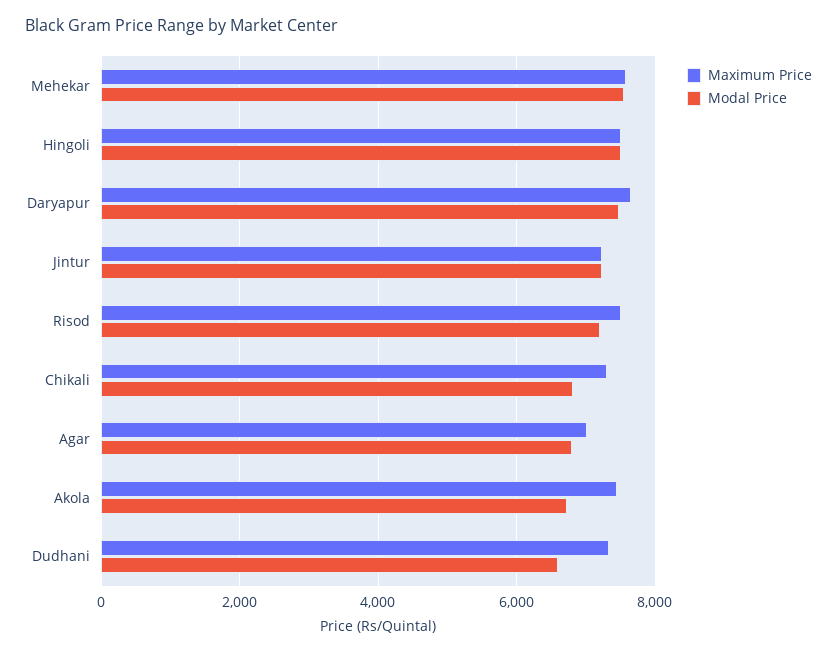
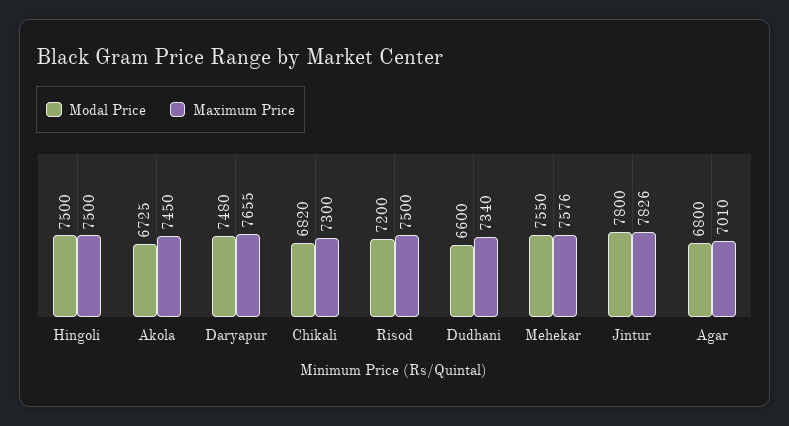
Maximum Price, Jintur: 7200 -> 7826
Modal Price, Jintur: 7200 -> 7800

